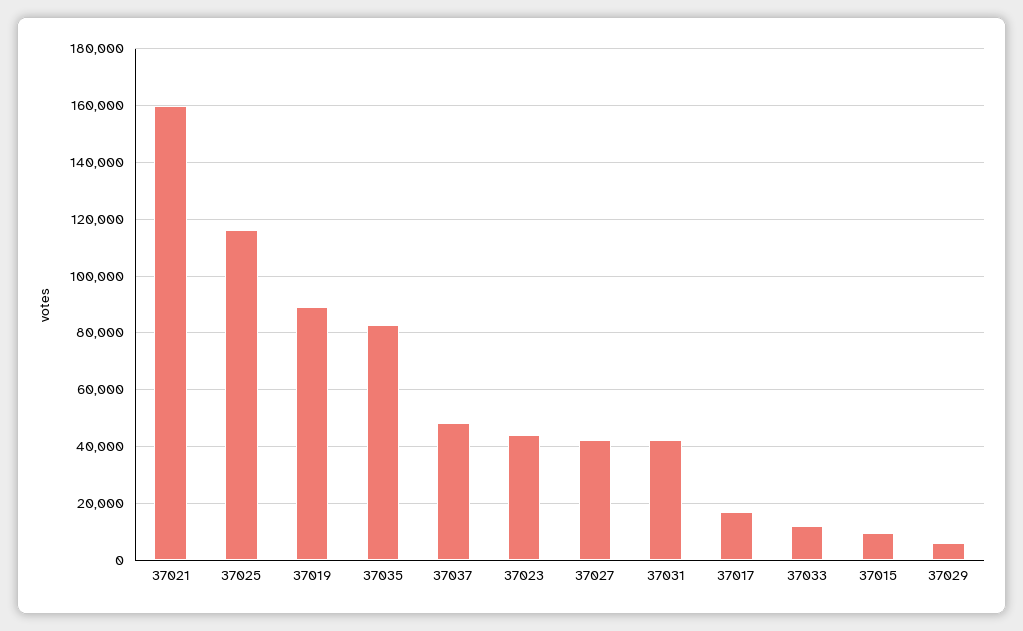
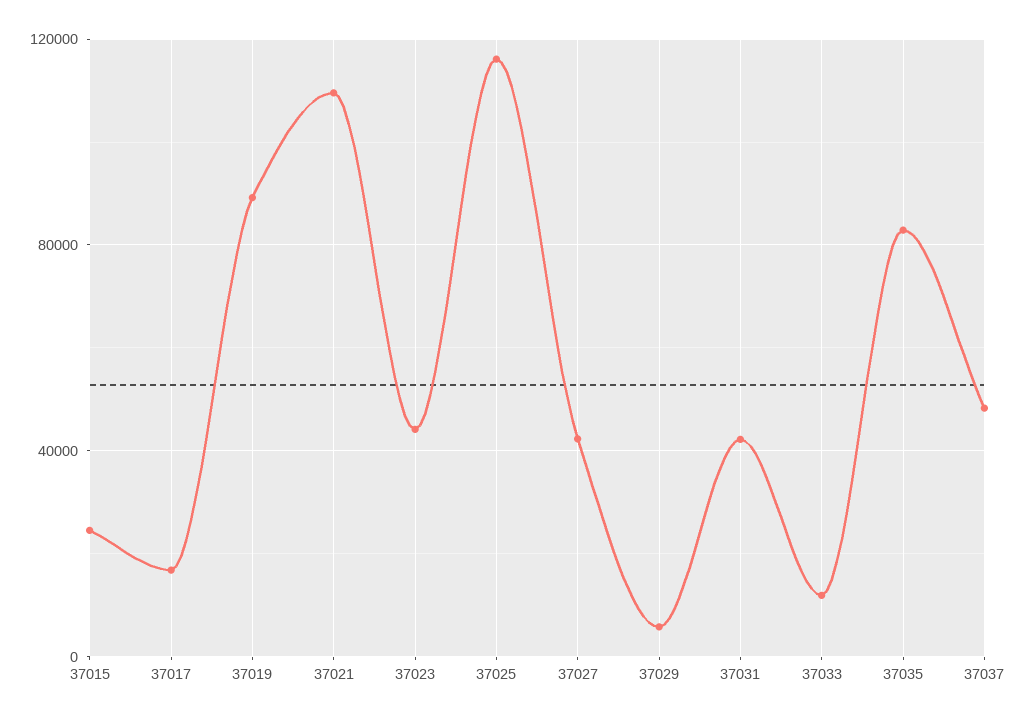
37021: 160000 -> 110000
37015: 10000 -> 25000

